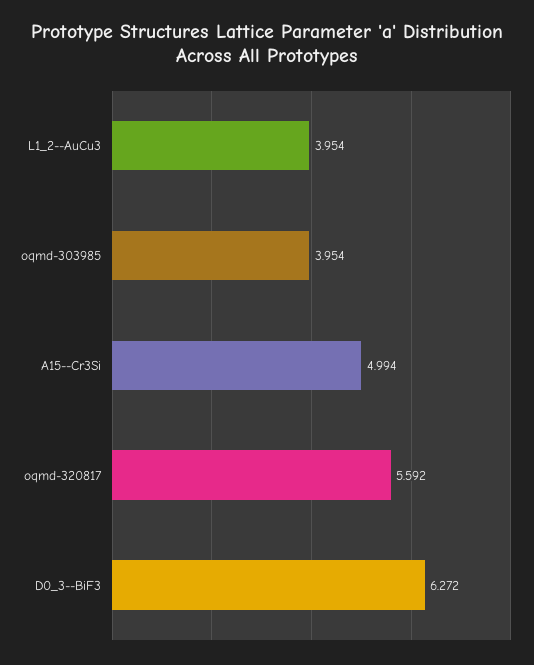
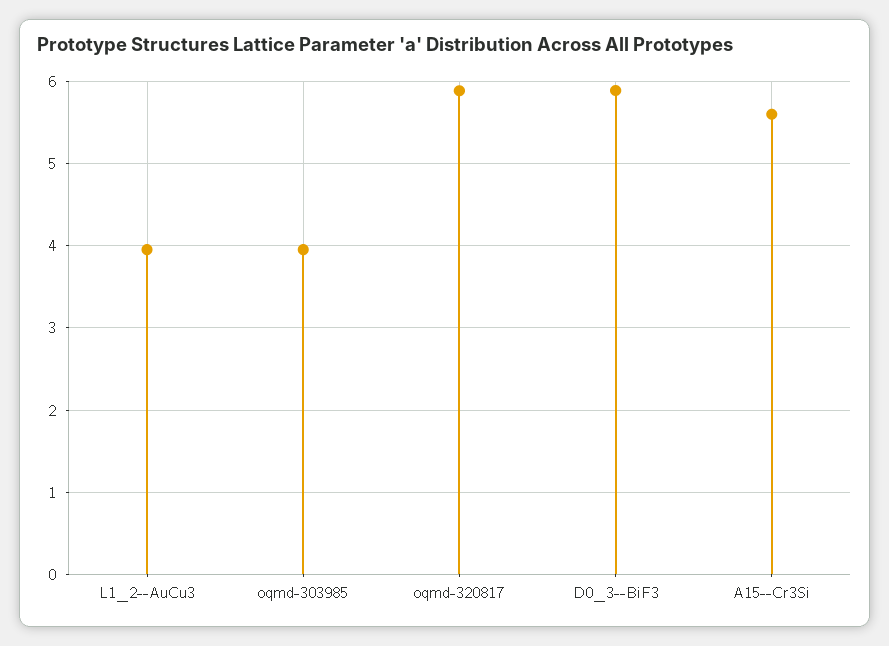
A15--Cr3Si: 4.994 -> 5.6
oqmd-320817: 5.592 -> 5.9
D0_3--BiF3: 6.272 -> 5.9

